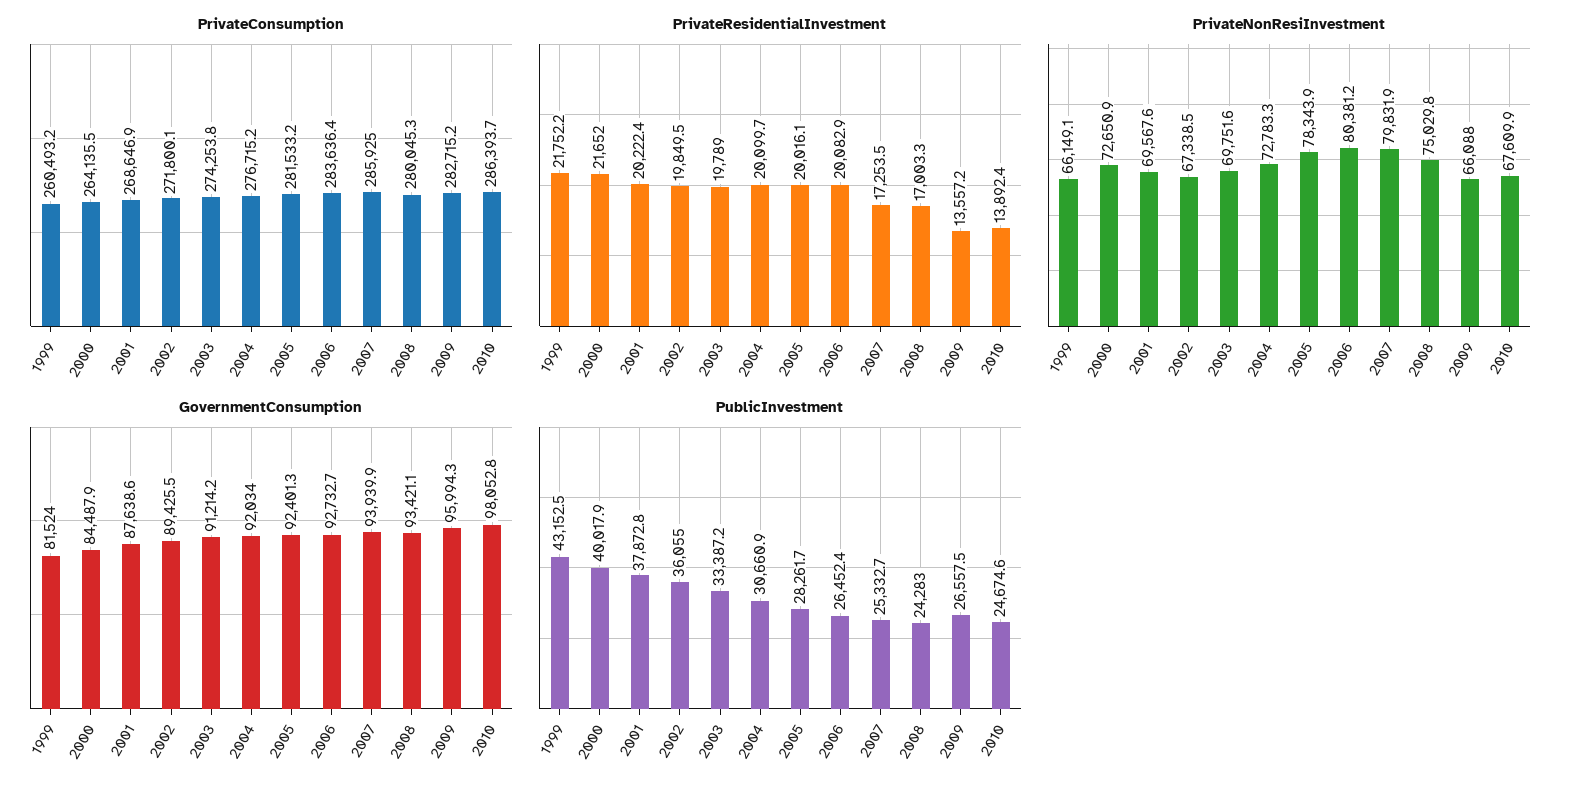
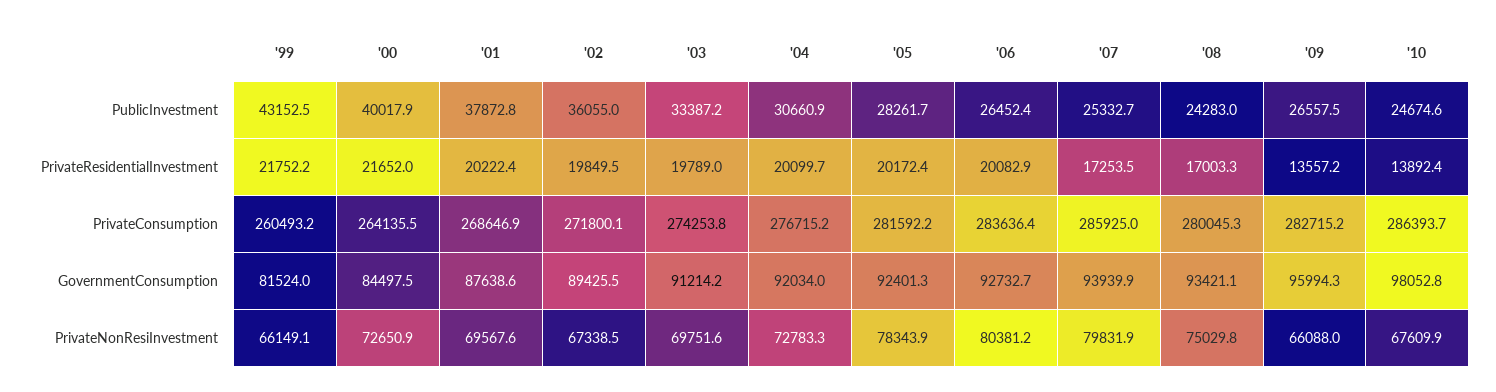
PrivateConsumption, 2005: 281533.2 -> 281592.2
PrivateResidentialInvestment, 2005: 20016.1 -> 20172.4
GovernmentConsumption, 2000: 84487.9 -> 84497.5

